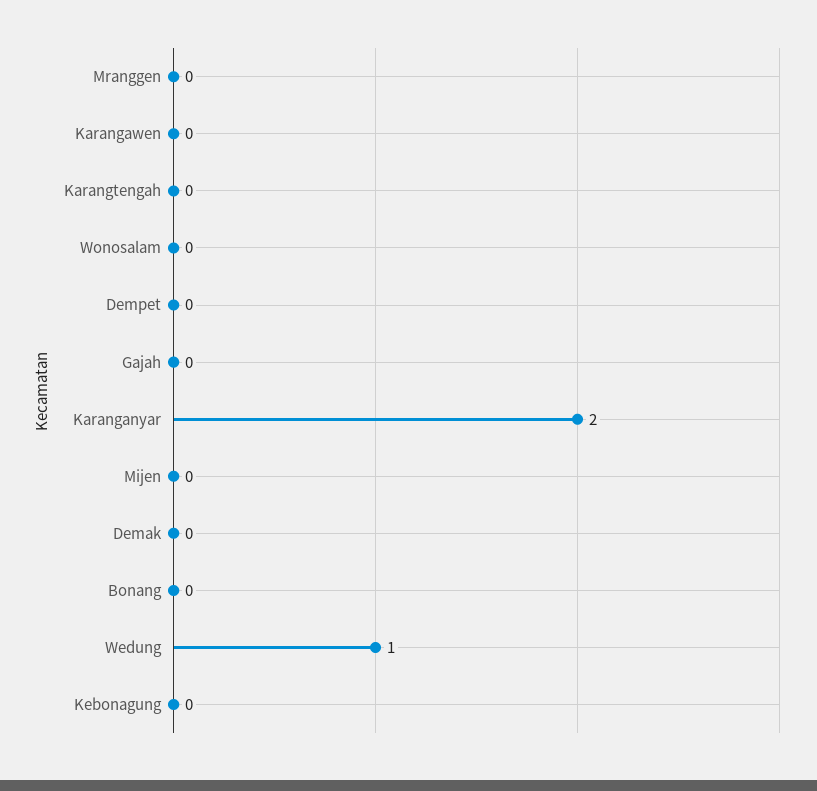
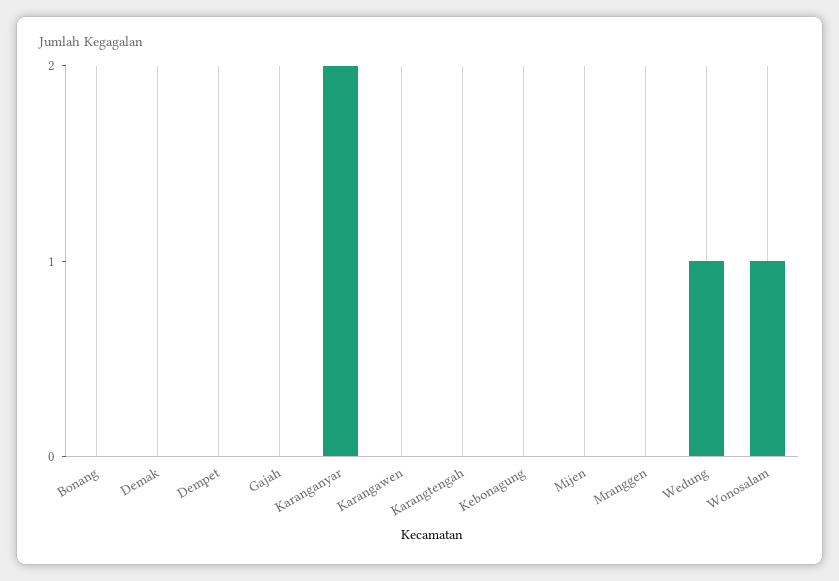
Wonosalam: 0 -> 1

